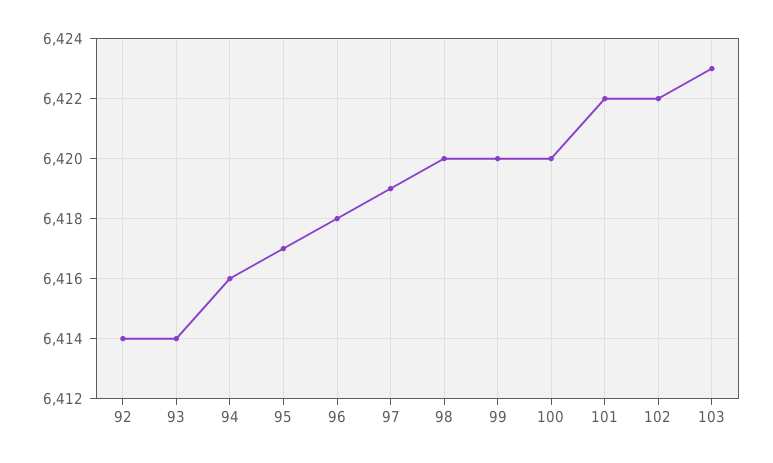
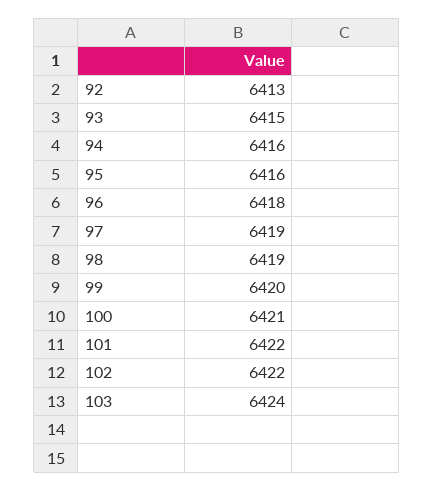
92: 6414 -> 6413
93: 6414 -> 6415
95: 6417 -> 6416
98: 6420 -> 6419
100: 6420 -> 6421
103: 6423 -> 6424

